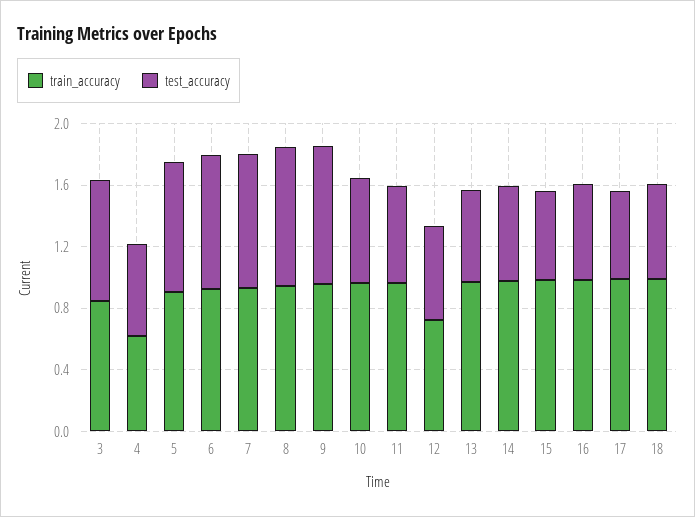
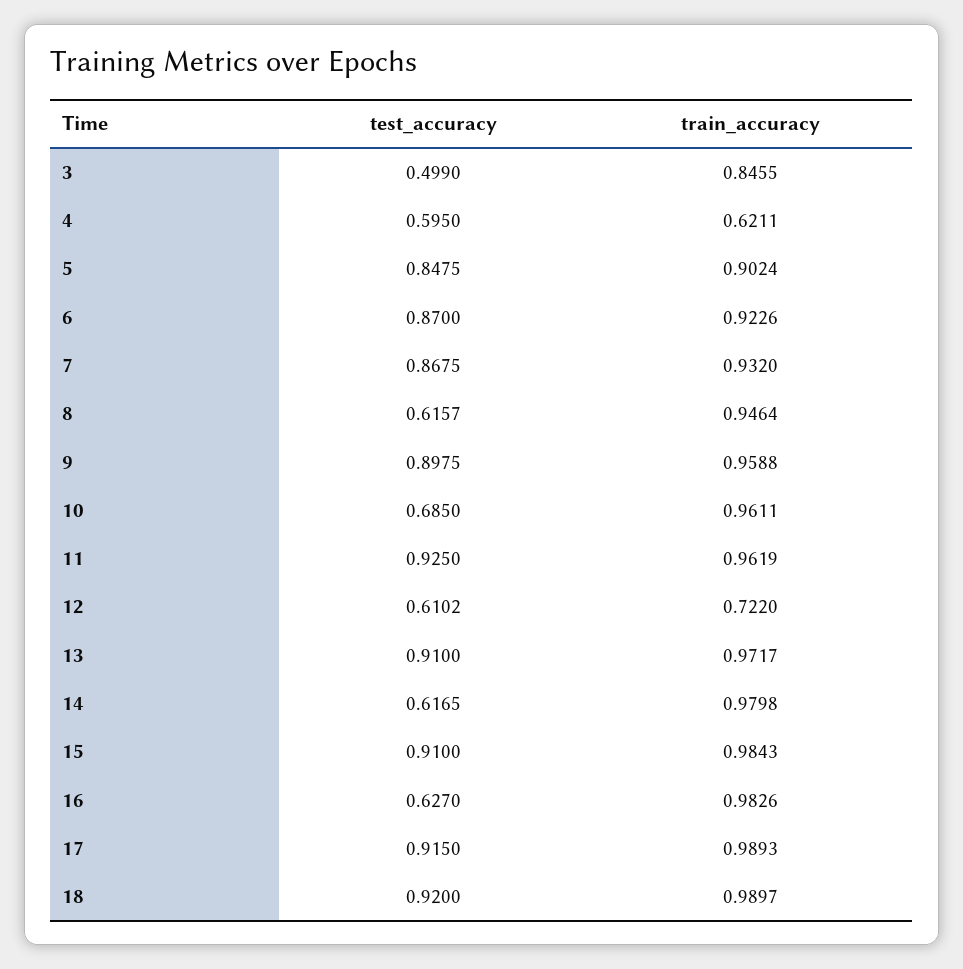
test_accuracy, 3: 0.8 -> 0.499
test_accuracy, 8: 0.9 -> 0.6157
test_accuracy, 11: 0.6 -> 0.925
test_accuracy, 13: 0.6 -> 0.91
test_accuracy, 15: 0.6 -> 0.91
test_accuracy, 17: 0.6 -> 0.915
test_accuracy, 18: 0.6 -> 0.92

